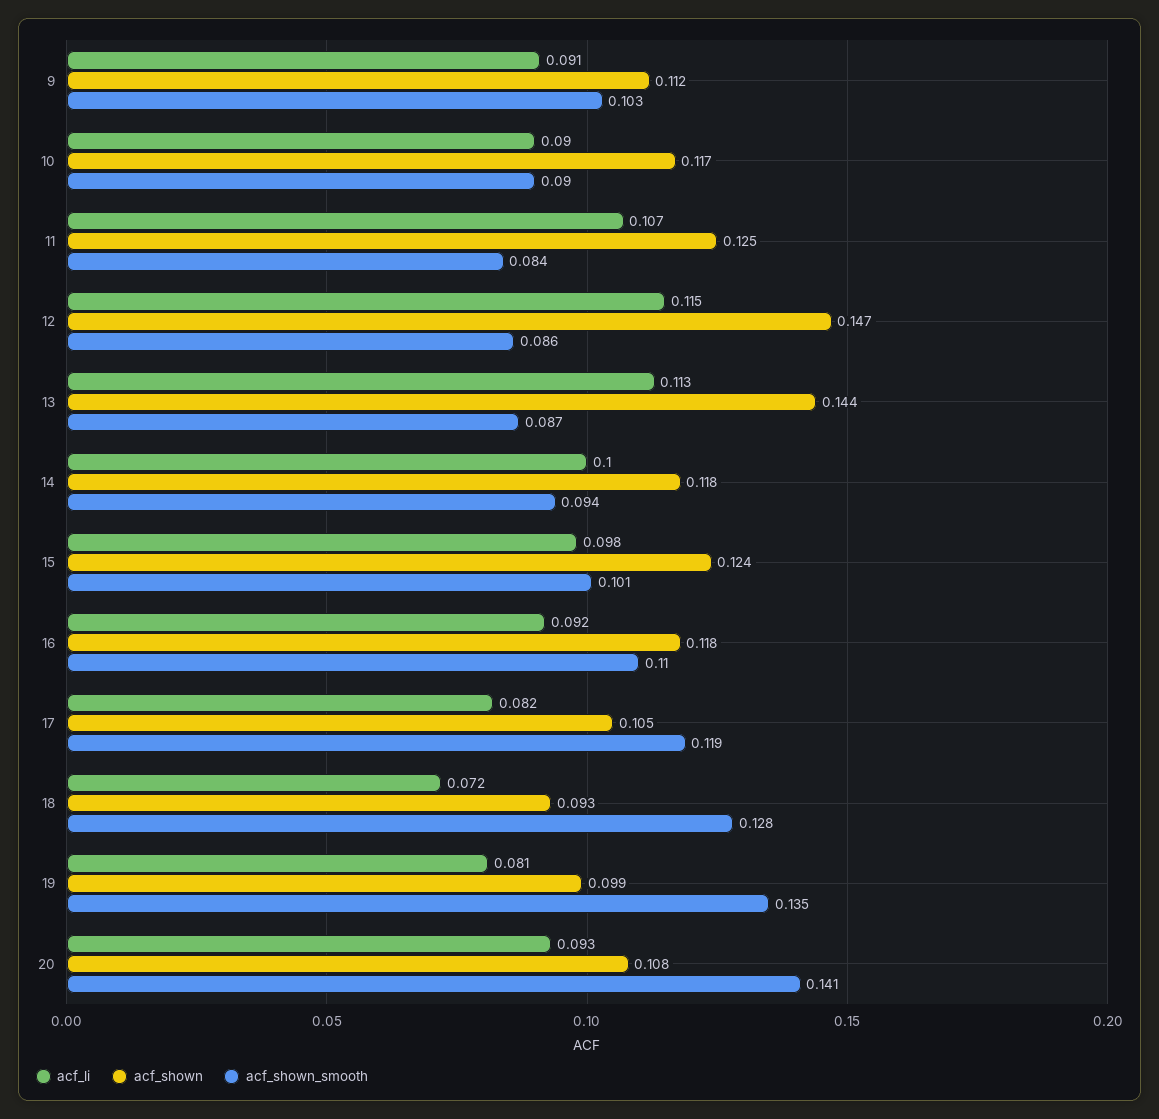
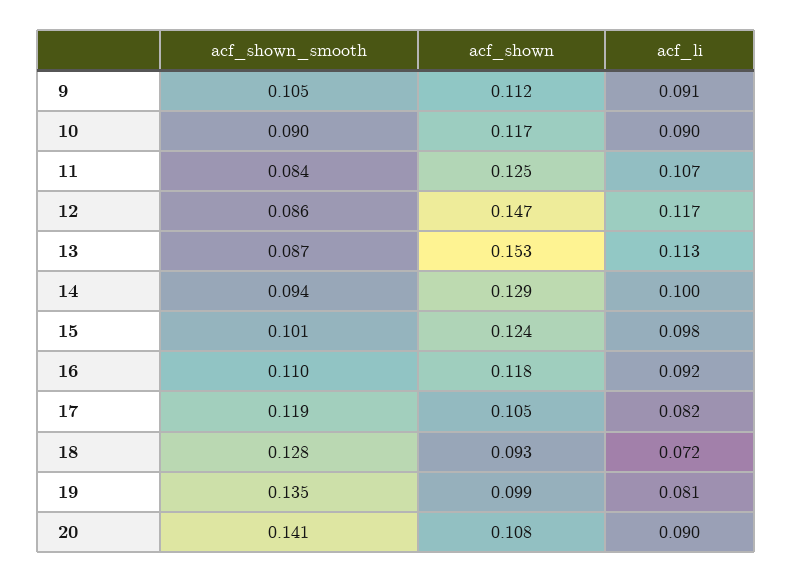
acf_shown_smooth, 9: 0.103 -> 0.105
acf_li, 12: 0.115 -> 0.117
acf_shown, 13: 0.144 -> 0.153
acf_shown, 14: 0.118 -> 0.129
acf_li, 20: 0.093 -> 0.09

